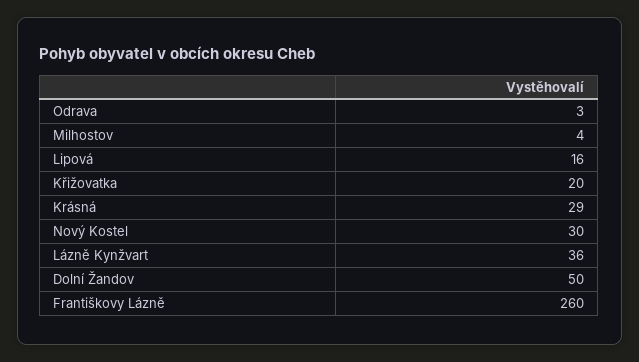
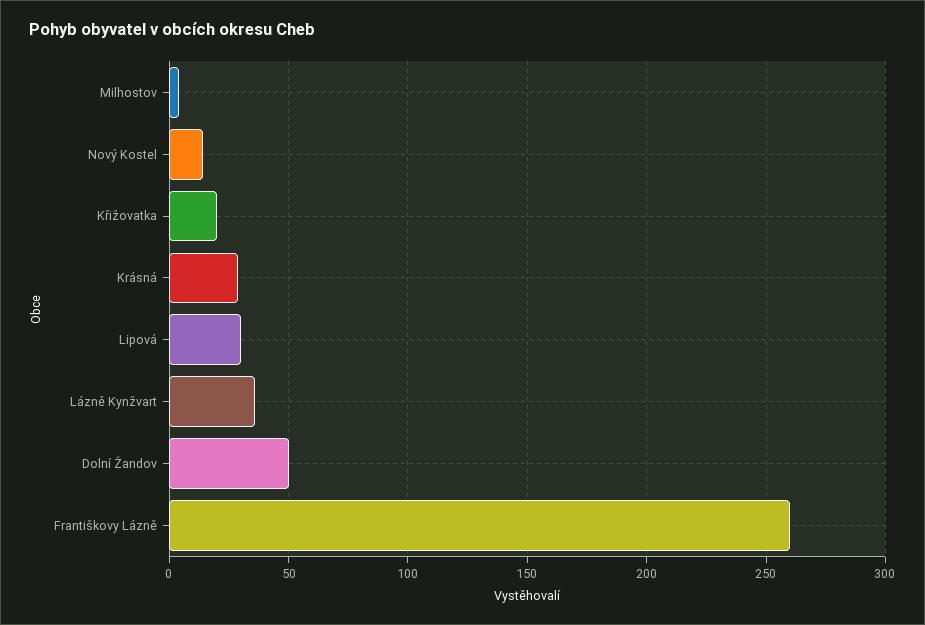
Odrava: 3 -> none
Lipová: 16 -> 30
Nový Kostel: 30 -> 15

